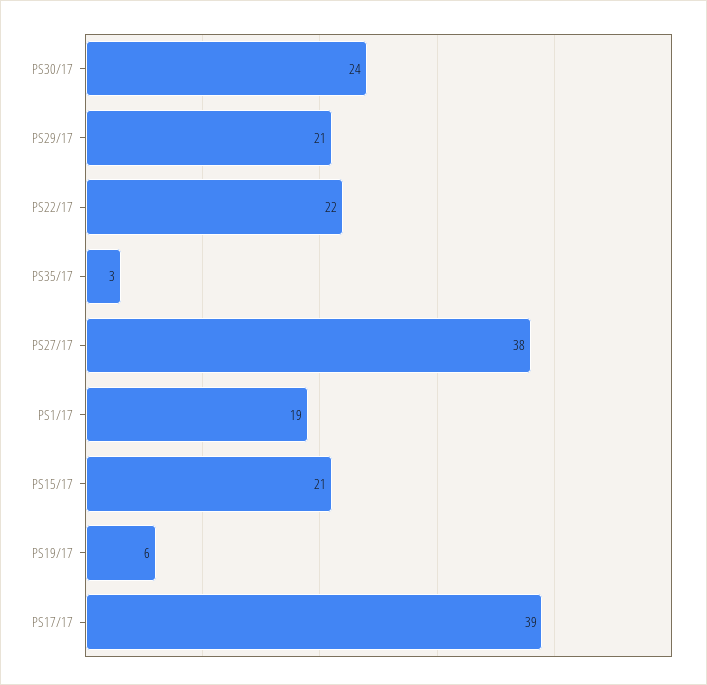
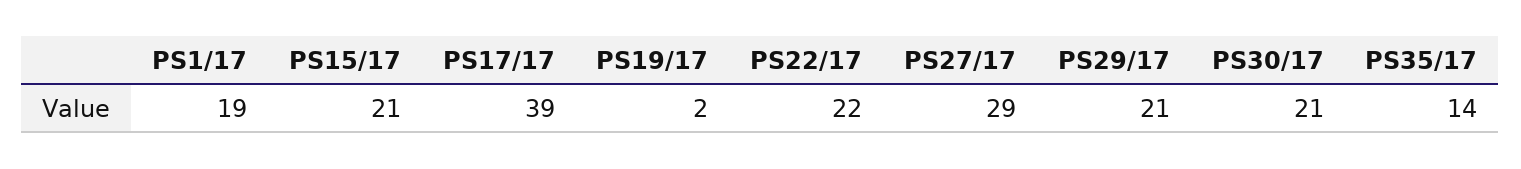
PS30/17: 24 -> 21
PS35/17: 3 -> 14
PS27/17: 38 -> 29
PS19/17: 6 -> 2

